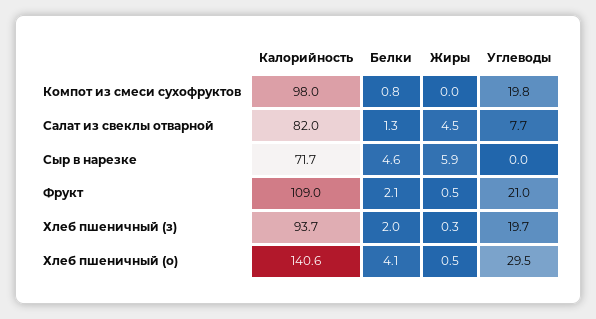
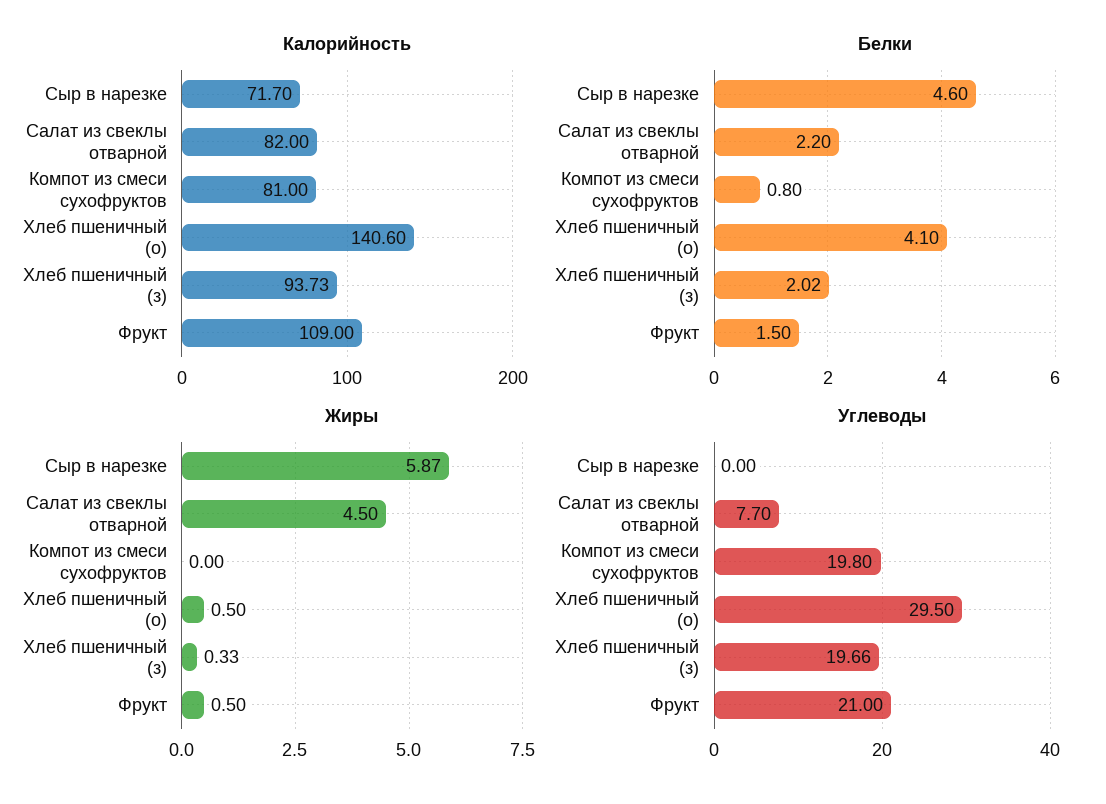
Калорийность, Компот из смеси сухофруктов: 98 -> 81
Белки, Салат из свеклы отварной: 1.3 -> 2.2
Белки, Фрукт: 2.1 -> 1.5

